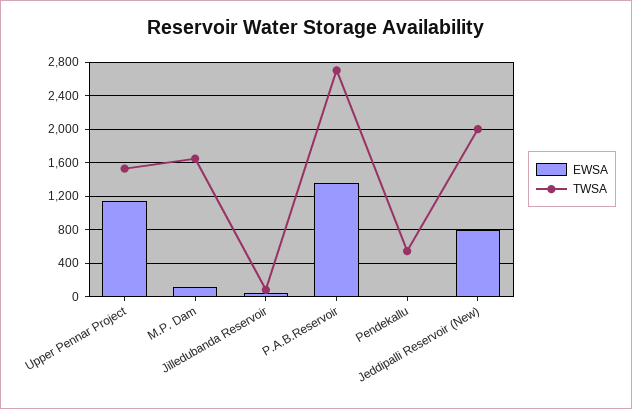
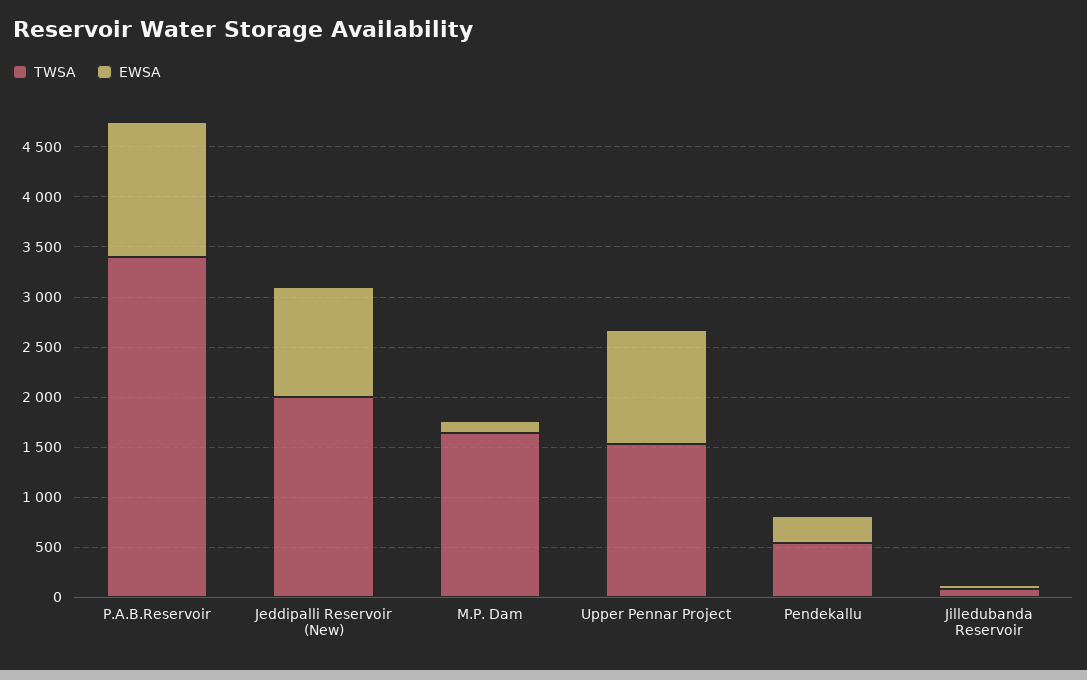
TWSA, P.A.B.Reservoir: 2700 -> 3400
EWSA, Pendekallu: 0 -> 300
EWSA, Jeddipalli Reservoir (New): 800 -> 1100

